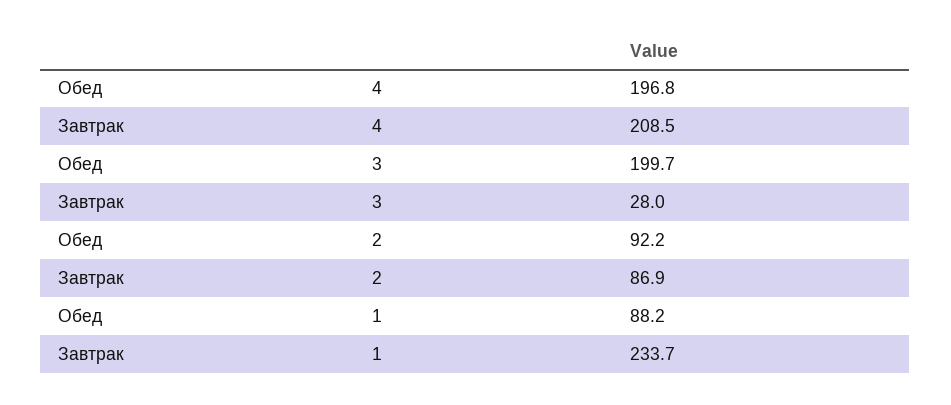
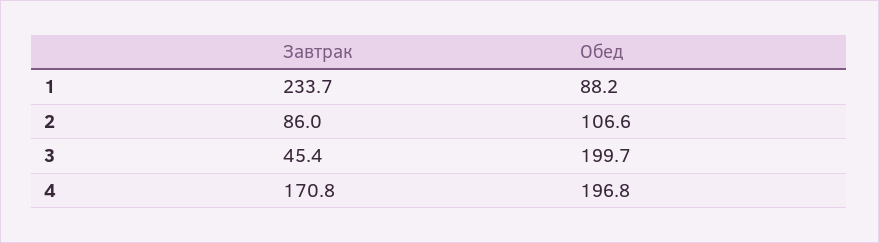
Завтрак, 4: 208.5 -> 170.8
Завтрак, 3: 28 -> 45.4
Обед, 2: 92.2 -> 106.6
Завтрак, 2: 86.9 -> 86

